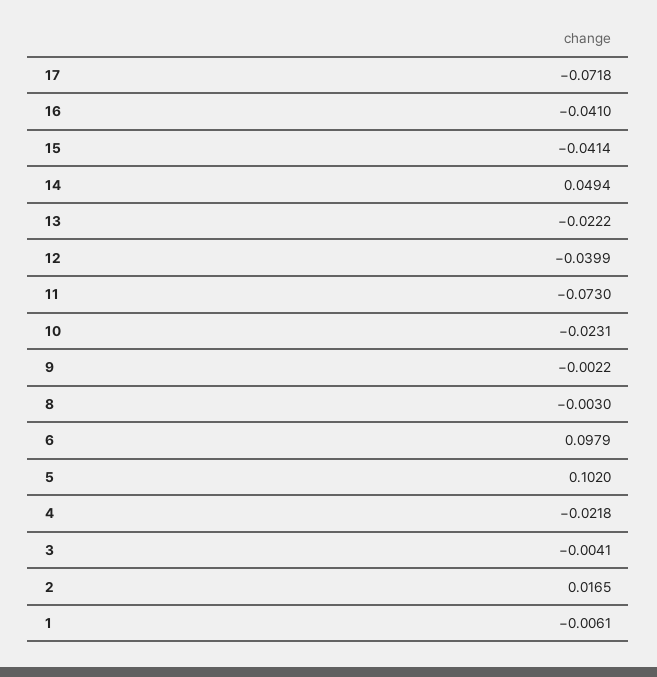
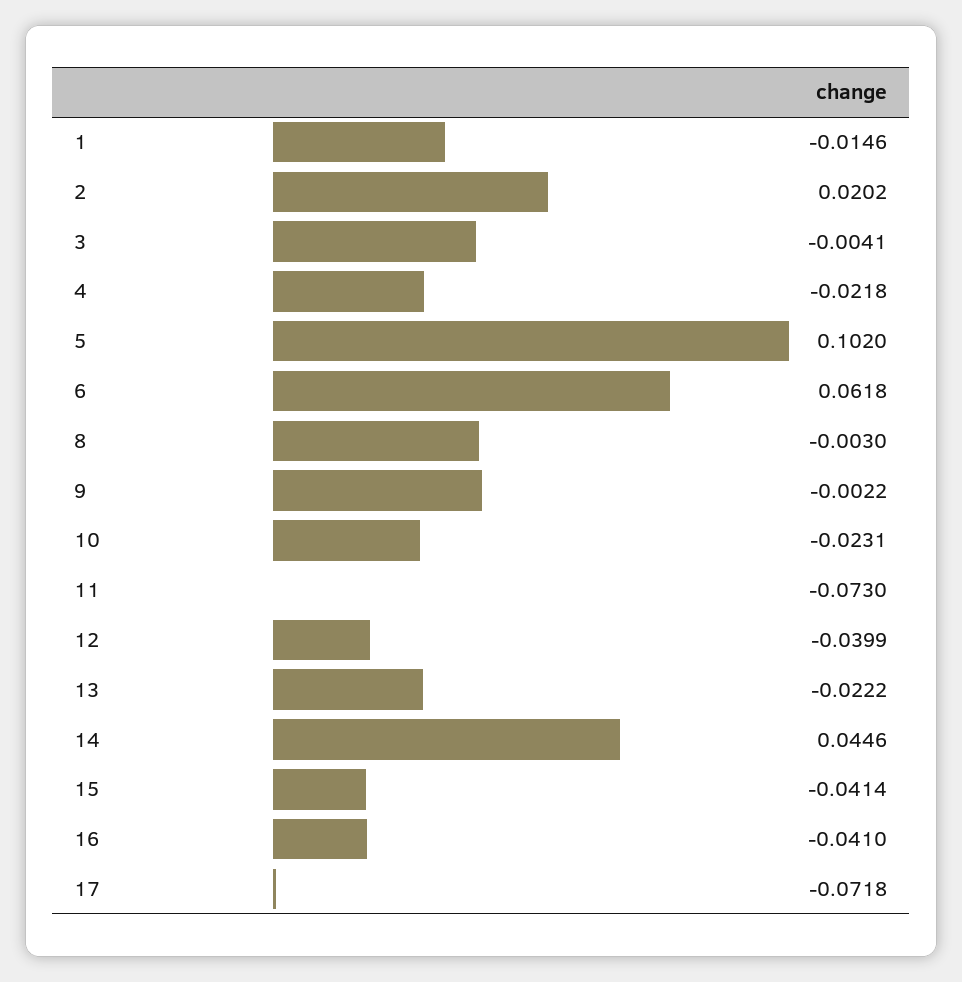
14: 0.0494 -> 0.0446
6: 0.0979 -> 0.0618
2: 0.0165 -> 0.0202
1: -0.0061 -> -0.0146

